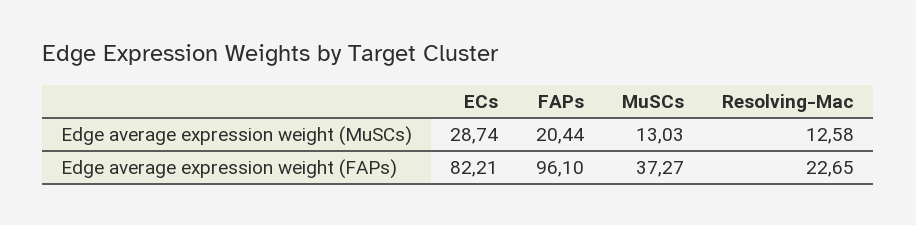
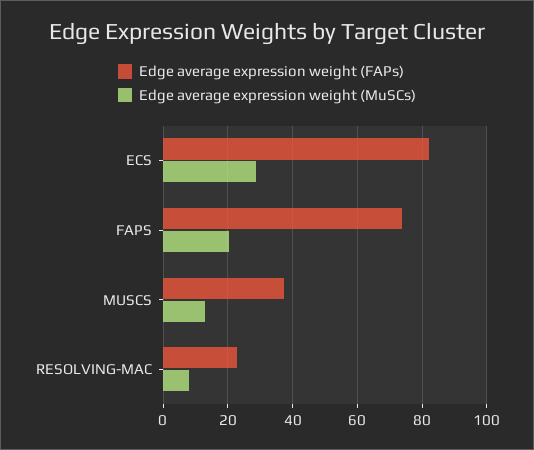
Edge average expression weight (MuSCs), Resolving-Mac: 12.58 -> 8
Edge average expression weight (FAPs), FAPs: 96.1 -> 74

